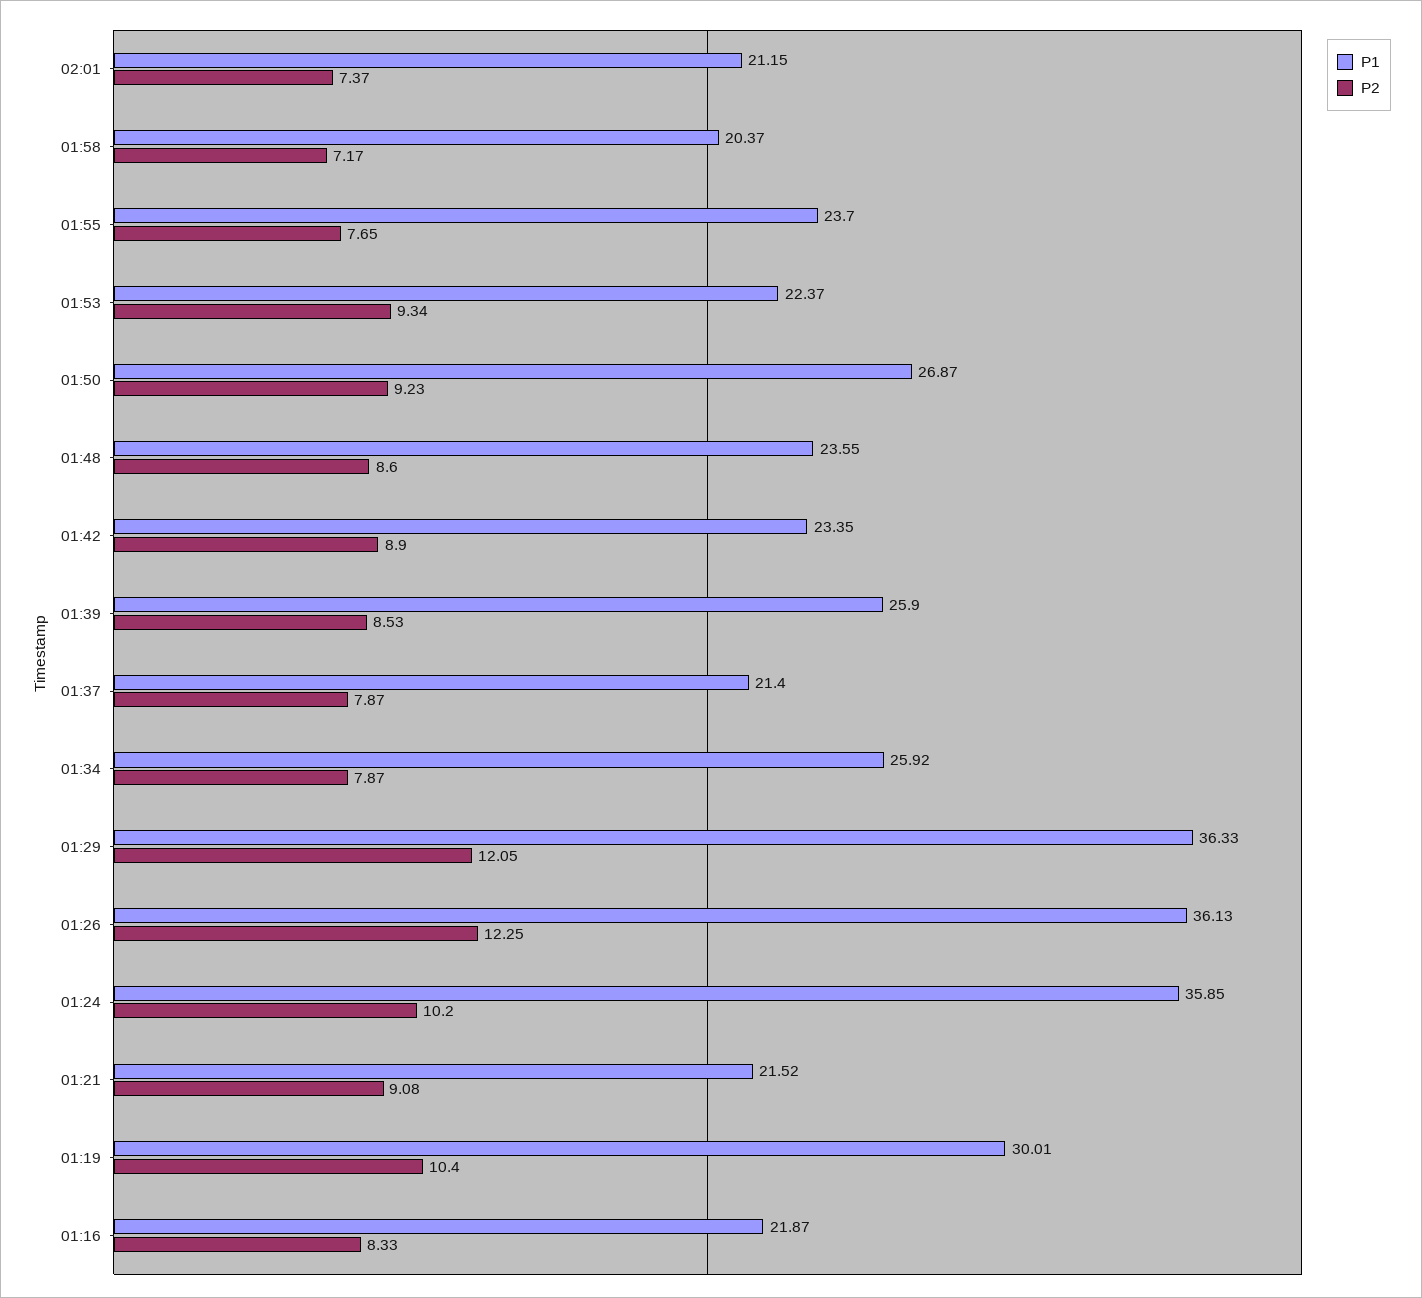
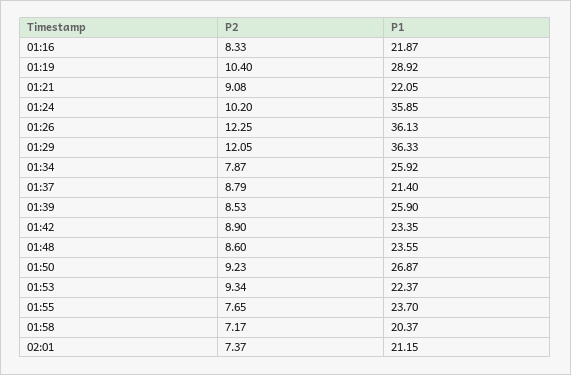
P2, 01:37: 7.87 -> 8.79
P1, 01:21: 21.52 -> 22.05
P1, 01:19: 30.01 -> 28.92

